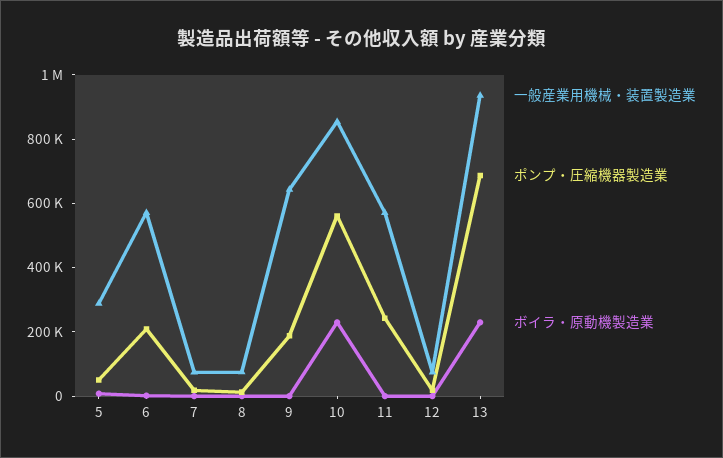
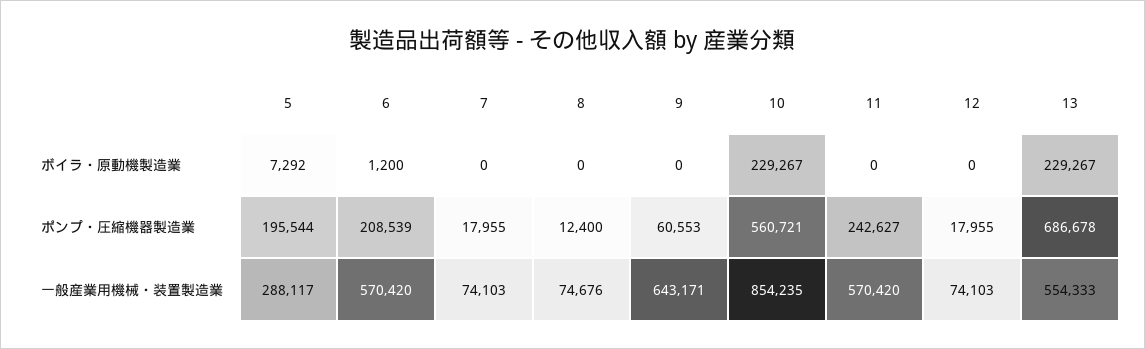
ポンプ・圧縮機器製造業, 5: 50000 -> 195544
ポンプ・圧縮機器製造業, 9: 200000 -> 60553
一般産業用機械・装置製造業, 13: 950000 -> 554333

